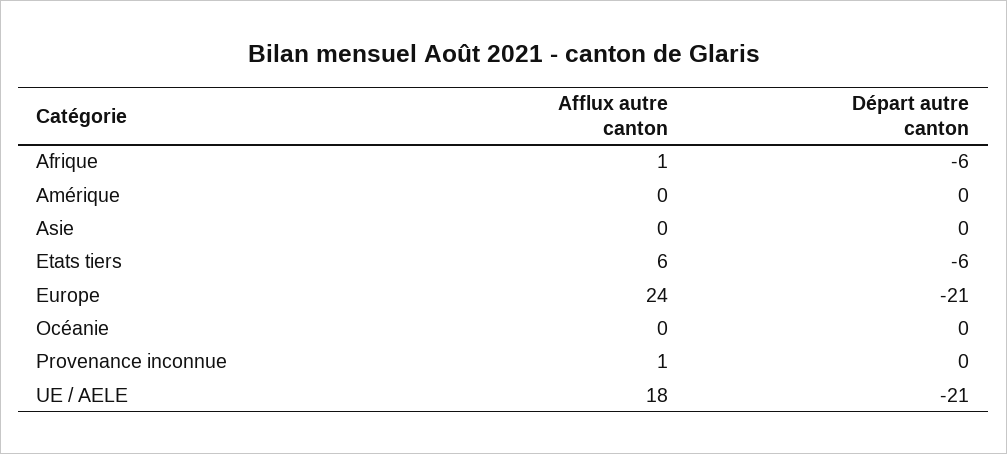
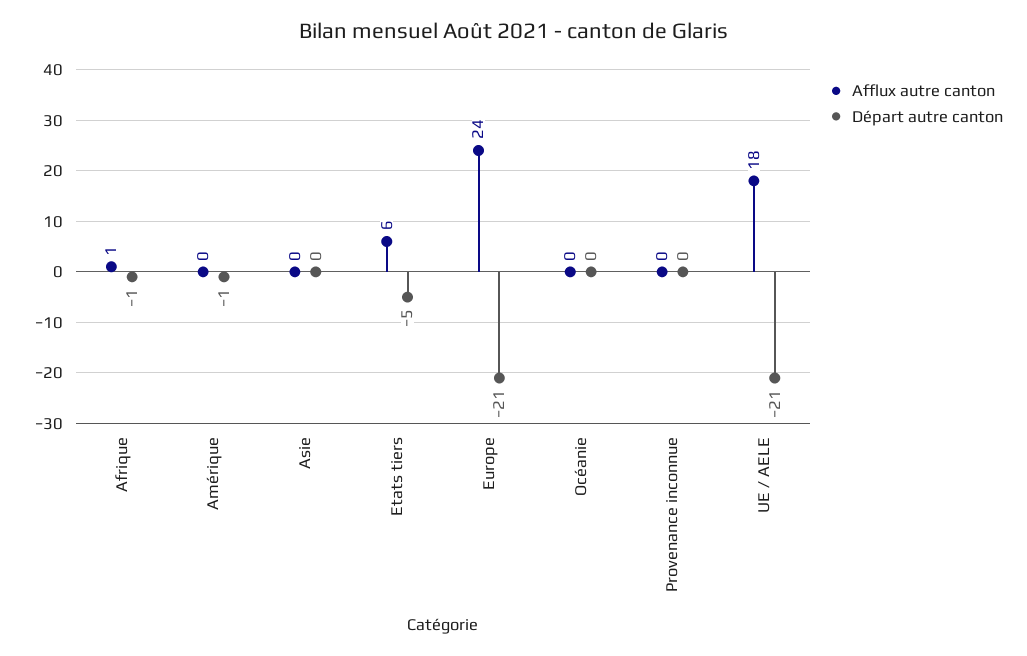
Départ autre canton, Afrique: -6 -> -1
Départ autre canton, Amérique: 0 -> -1
Départ autre canton, Etats tiers: -6 -> -5
Afflux autre canton, Provenance inconnue: 1 -> 0

